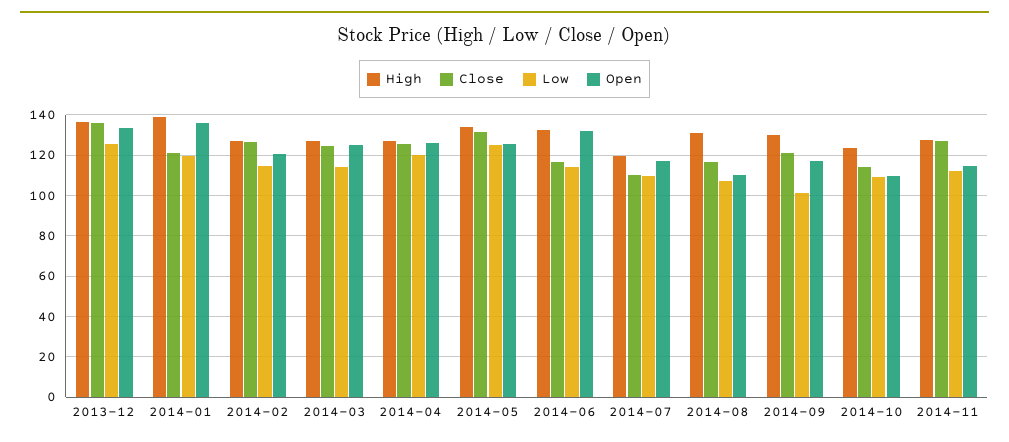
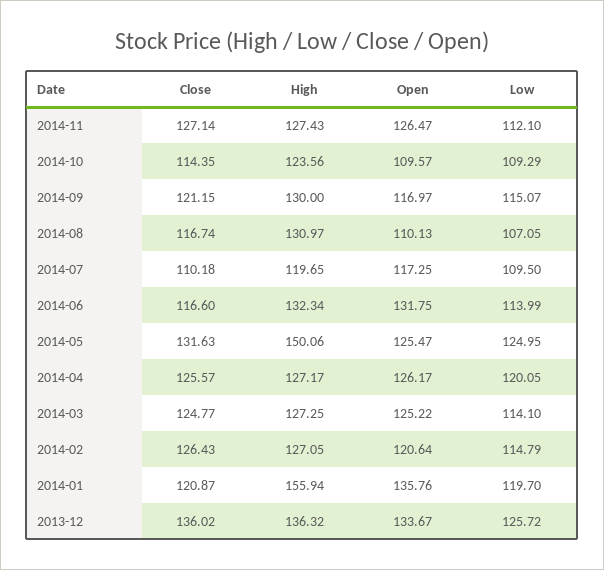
High, 2014-01: 140 -> 155.94
High, 2014-05: 135 -> 150.06
Low, 2014-09: 100 -> 115.07
Open, 2014-11: 115 -> 126.47

